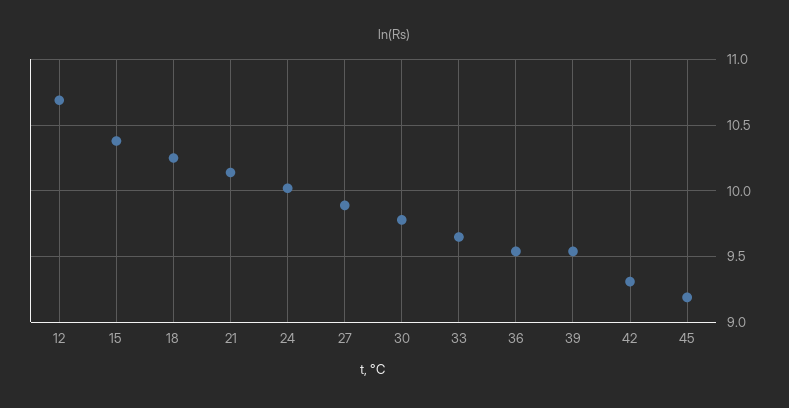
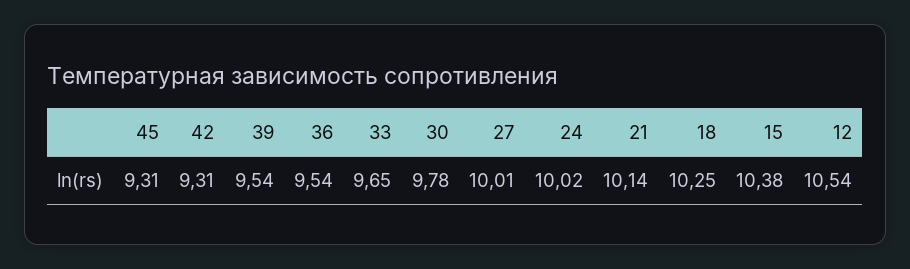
12: 10.7 -> 10.54
27: 9.9 -> 10.01
45: 9.2 -> 9.31

